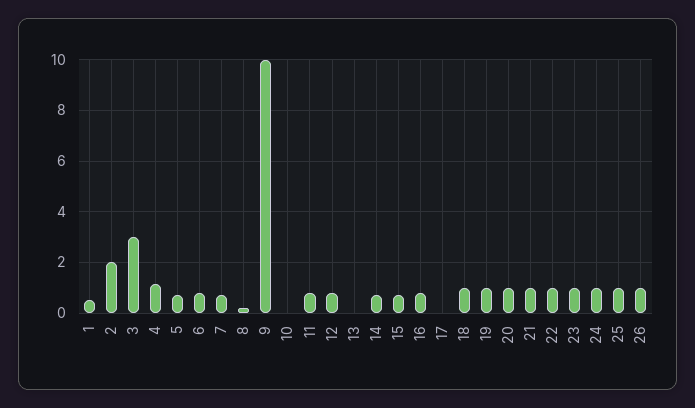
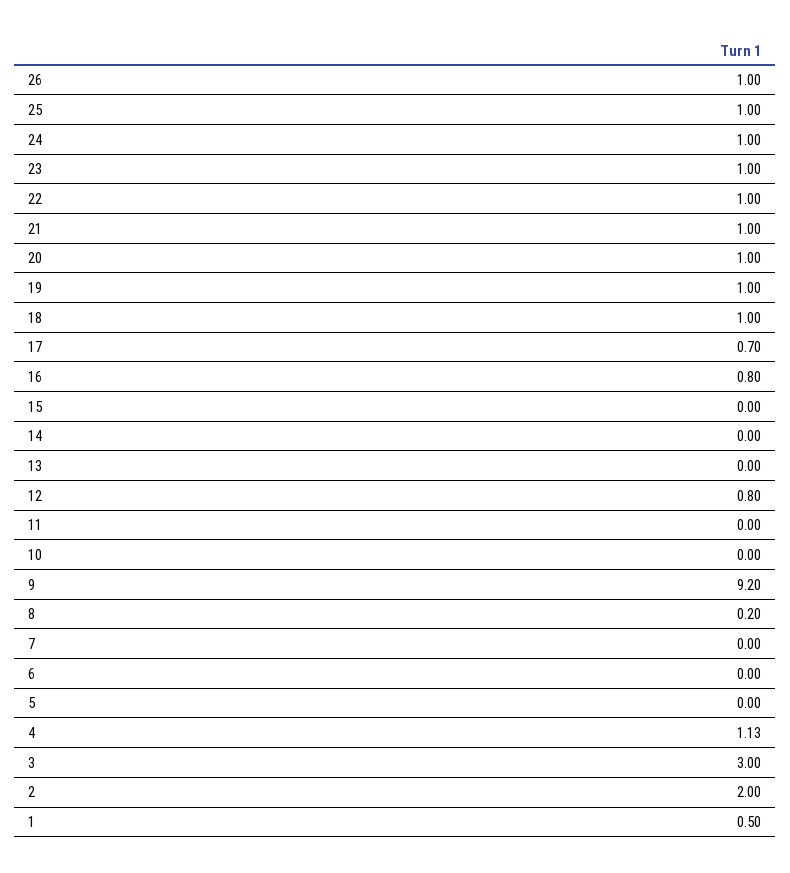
5: 0.75 -> 0
6: 0.75 -> 0
7: 0.75 -> 0
9: 10 -> 9.2
11: 0.75 -> 0
14: 0.75 -> 0
15: 0.75 -> 0
17: 0 -> 0.7

